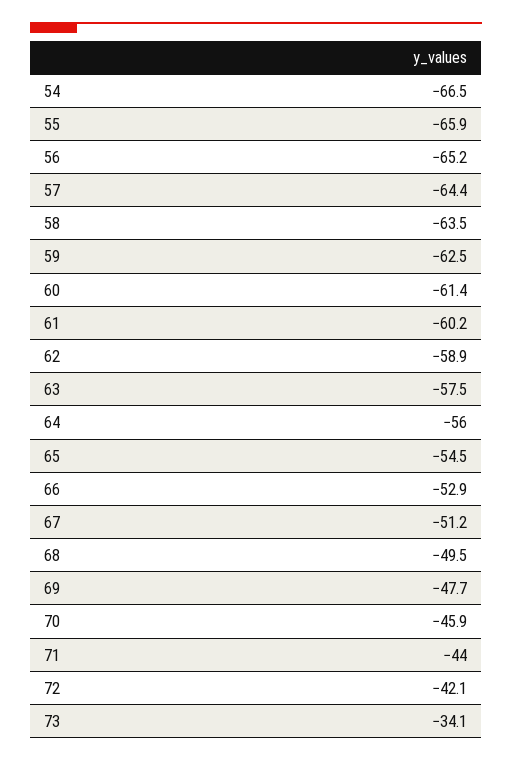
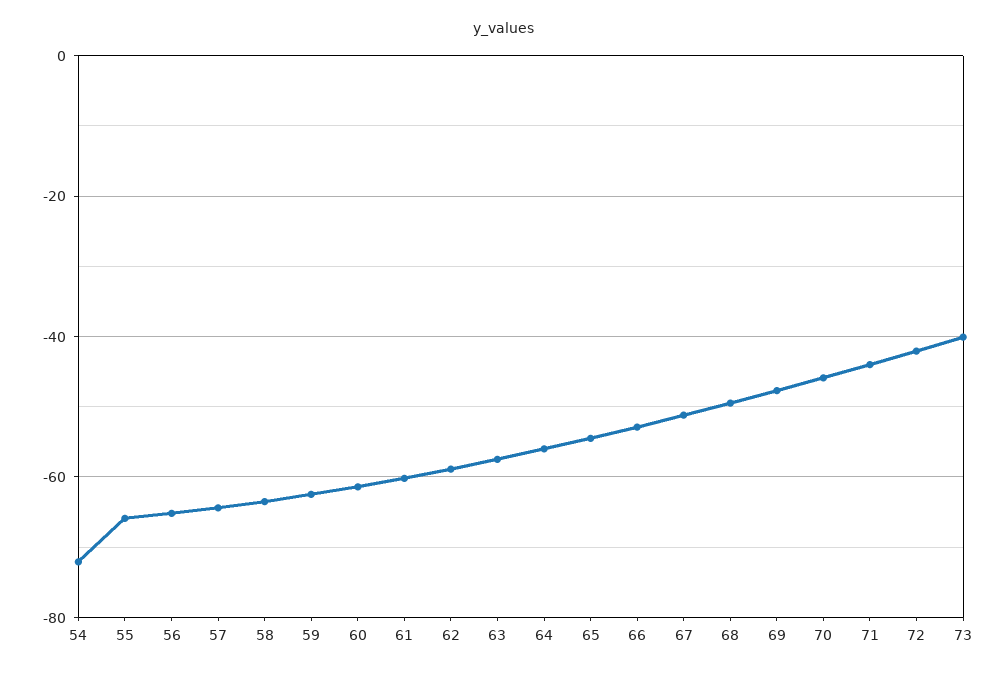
54: -66.5 -> -72
73: -34.1 -> -40

